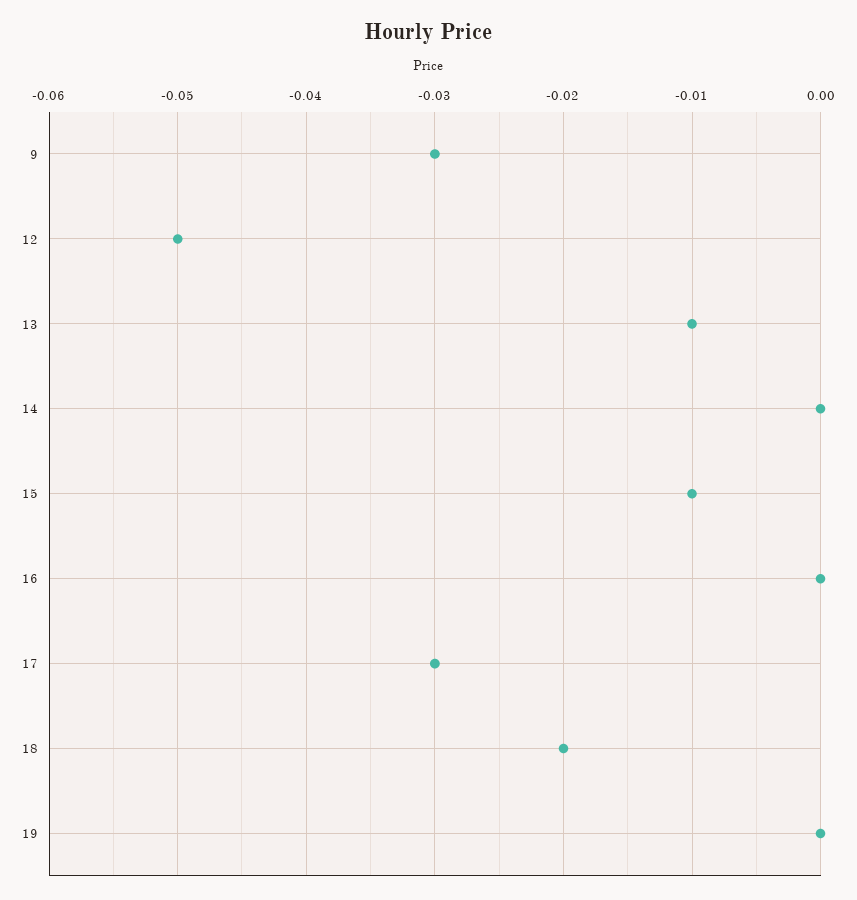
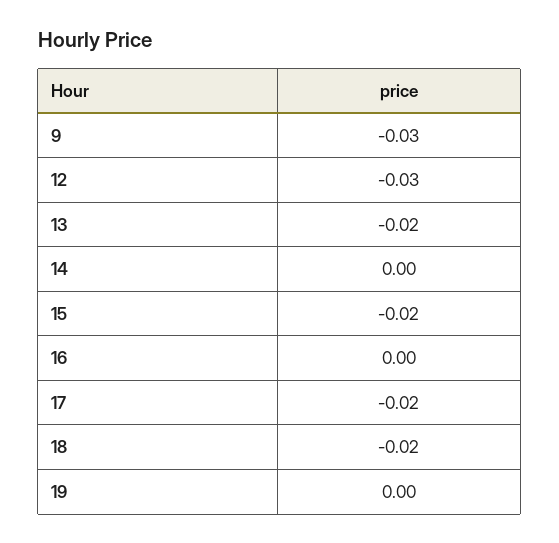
12: -0.05 -> -0.03
13: -0.01 -> -0.02
15: -0.01 -> -0.02
17: -0.03 -> -0.02

